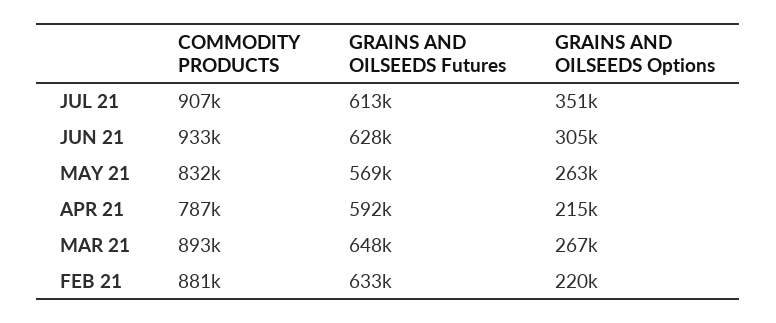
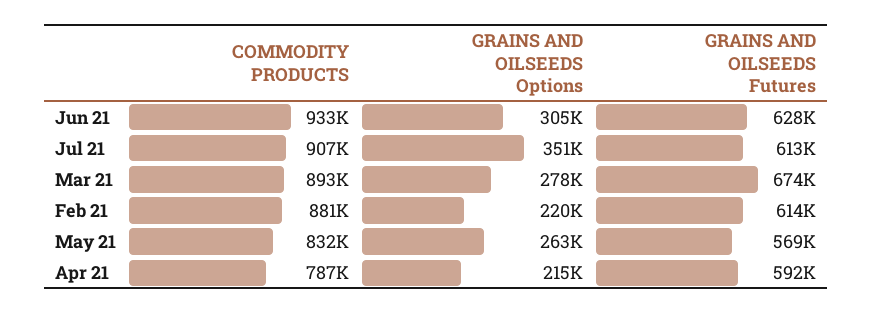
GRAINS AND OILSEEDS Futures, MAR 21: 648000 -> 674000
GRAINS AND OILSEEDS Options, MAR 21: 267000 -> 278000
GRAINS AND OILSEEDS Futures, FEB 21: 633000 -> 614000

